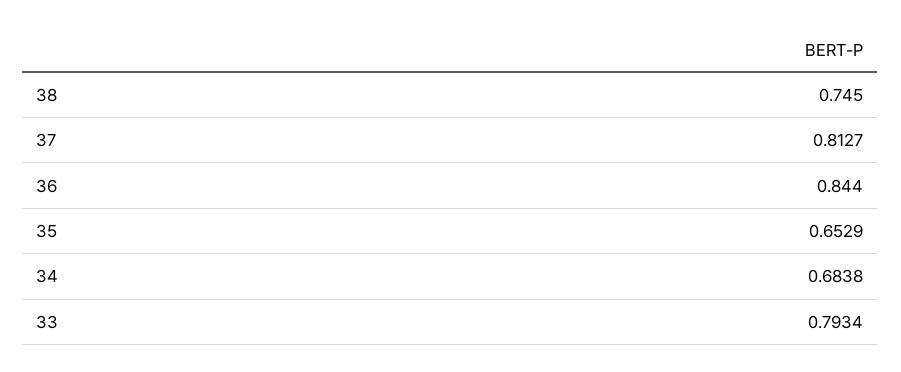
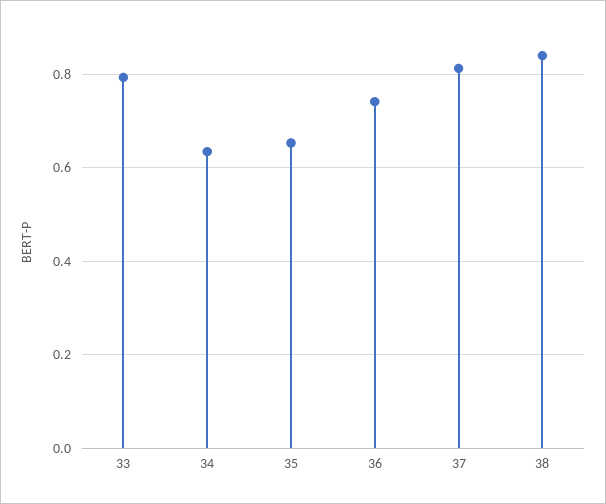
38: 0.745 -> 0.84
36: 0.844 -> 0.74
34: 0.6838 -> 0.64

